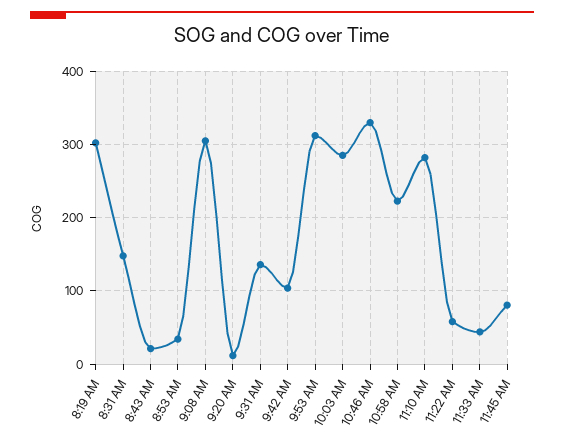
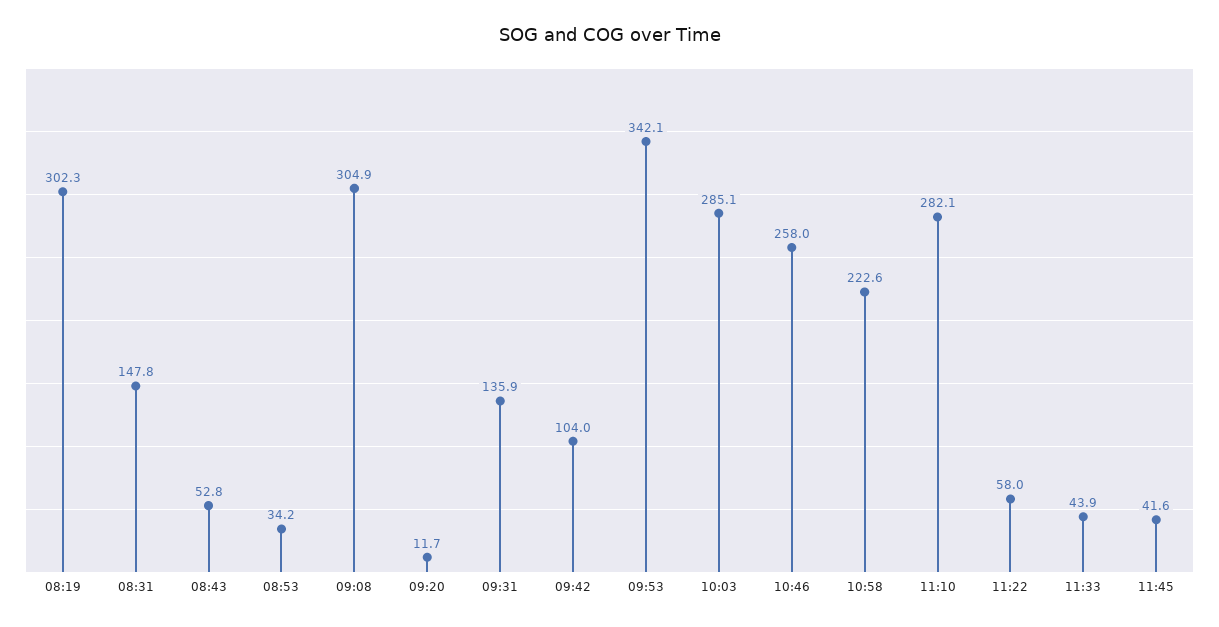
8:43 AM: 20 -> 52.8
9:53 AM: 310 -> 342.1
10:46 AM: 330 -> 258
11:45 AM: 80 -> 41.6

